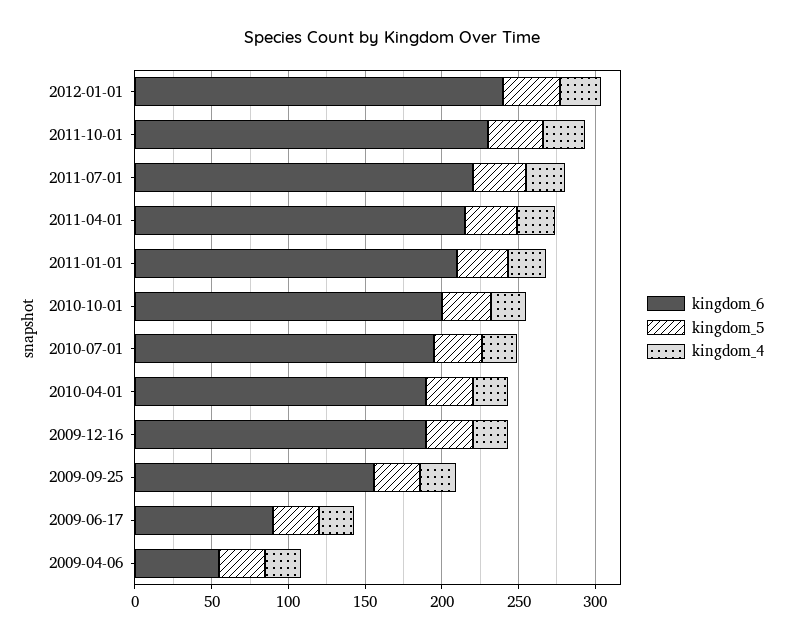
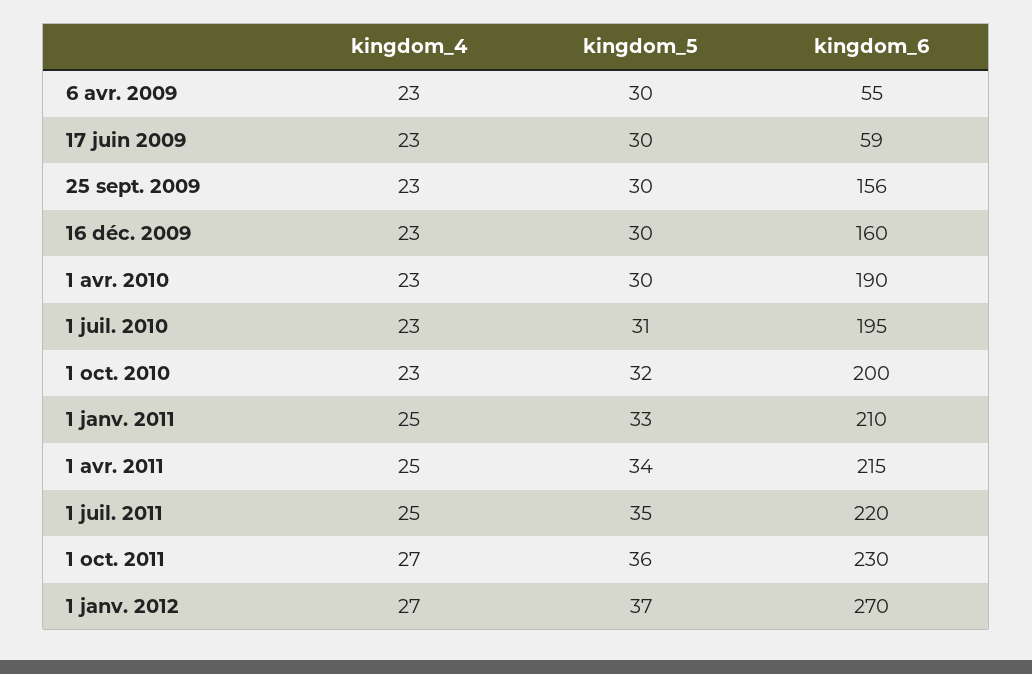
kingdom_6, 2012-01-01: 240 -> 270
kingdom_6, 2009-12-16: 190 -> 160
kingdom_6, 2009-06-17: 90 -> 59

